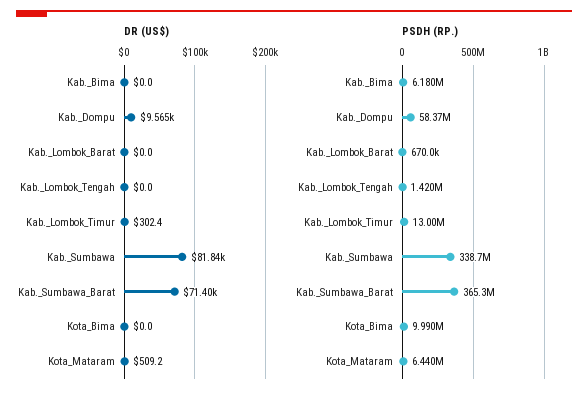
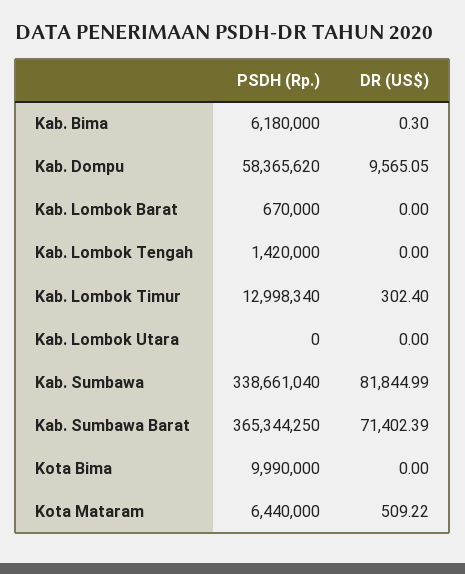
DR (US$), Kab._Bima: 0 -> 0.3
PSDH (RP.), Kab. Lombok Utara: none -> 0
DR (US$), Kab. Lombok Utara: none -> 0

